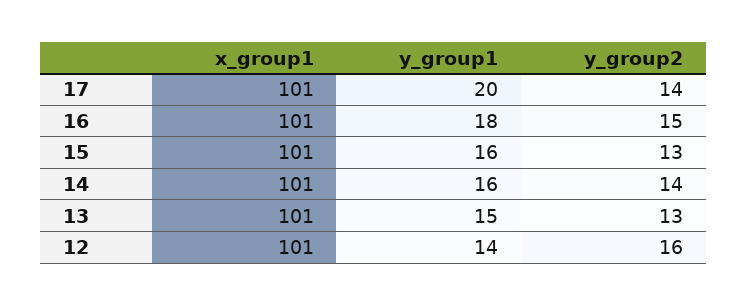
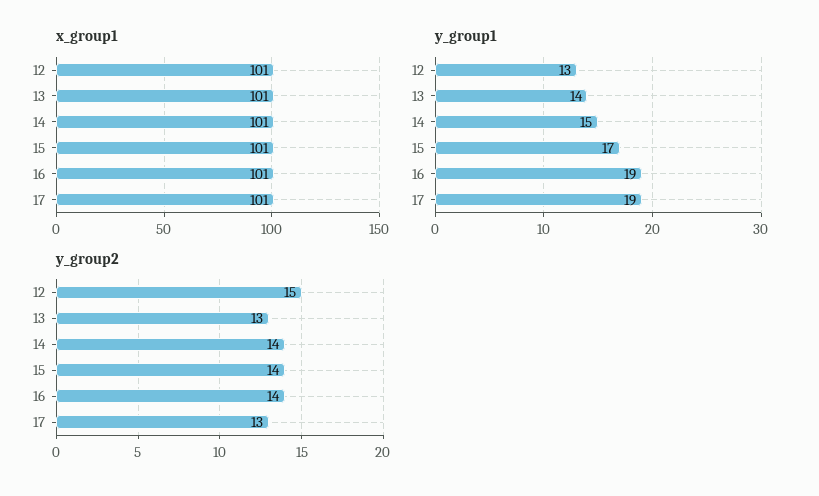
y_group1, 17: 20 -> 19
y_group2, 17: 14 -> 13
y_group1, 16: 18 -> 19
y_group2, 16: 15 -> 14
y_group1, 15: 16 -> 17
y_group2, 15: 13 -> 14
y_group1, 14: 16 -> 15
y_group1, 13: 15 -> 14
y_group1, 12: 14 -> 13
y_group2, 12: 16 -> 15

